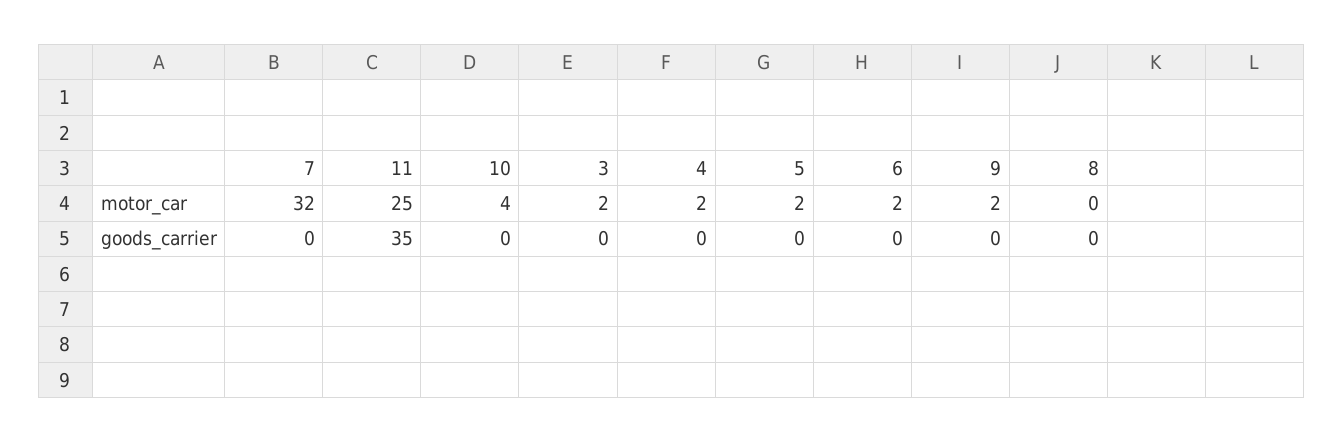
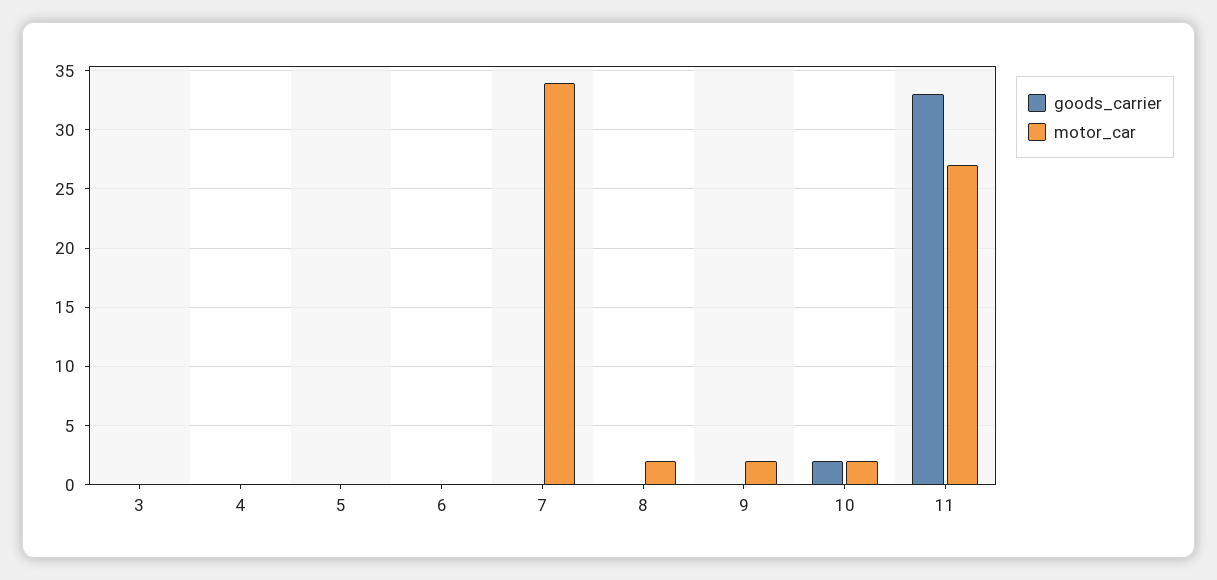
motor_car, 7: 32 -> 34
motor_car, 11: 25 -> 27
motor_car, 10: 4 -> 2
motor_car, 3: 2 -> 0
motor_car, 4: 2 -> 0
motor_car, 5: 2 -> 0
motor_car, 6: 2 -> 0
motor_car, 8: 0 -> 2
goods_carrier, 11: 35 -> 33
goods_carrier, 10: 0 -> 2

